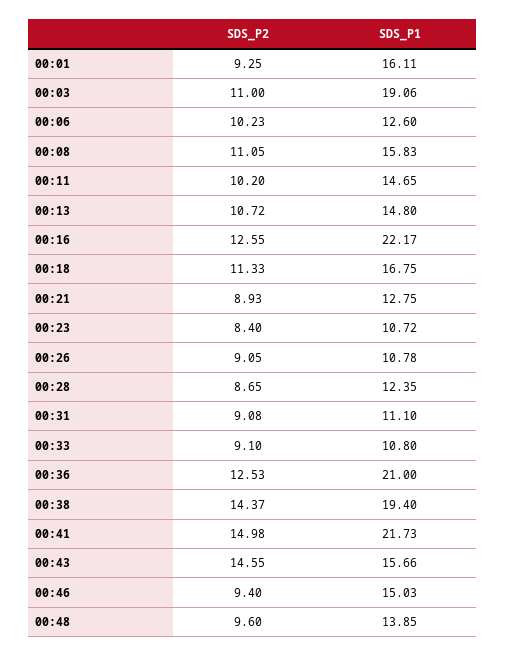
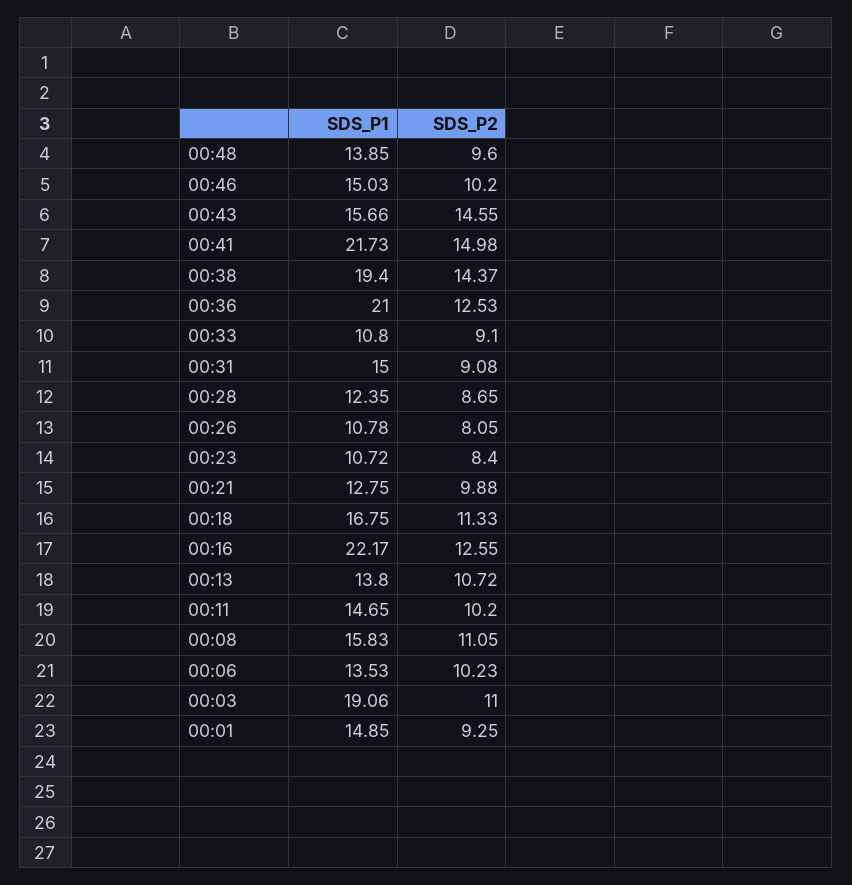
SDS_P1, 00:01: 16.11 -> 14.85
SDS_P1, 00:06: 12.6 -> 13.53
SDS_P1, 00:13: 14.8 -> 13.8
SDS_P2, 00:21: 8.93 -> 9.88
SDS_P2, 00:26: 9.05 -> 8.05
SDS_P1, 00:31: 11.1 -> 15
SDS_P2, 00:46: 9.4 -> 10.2

